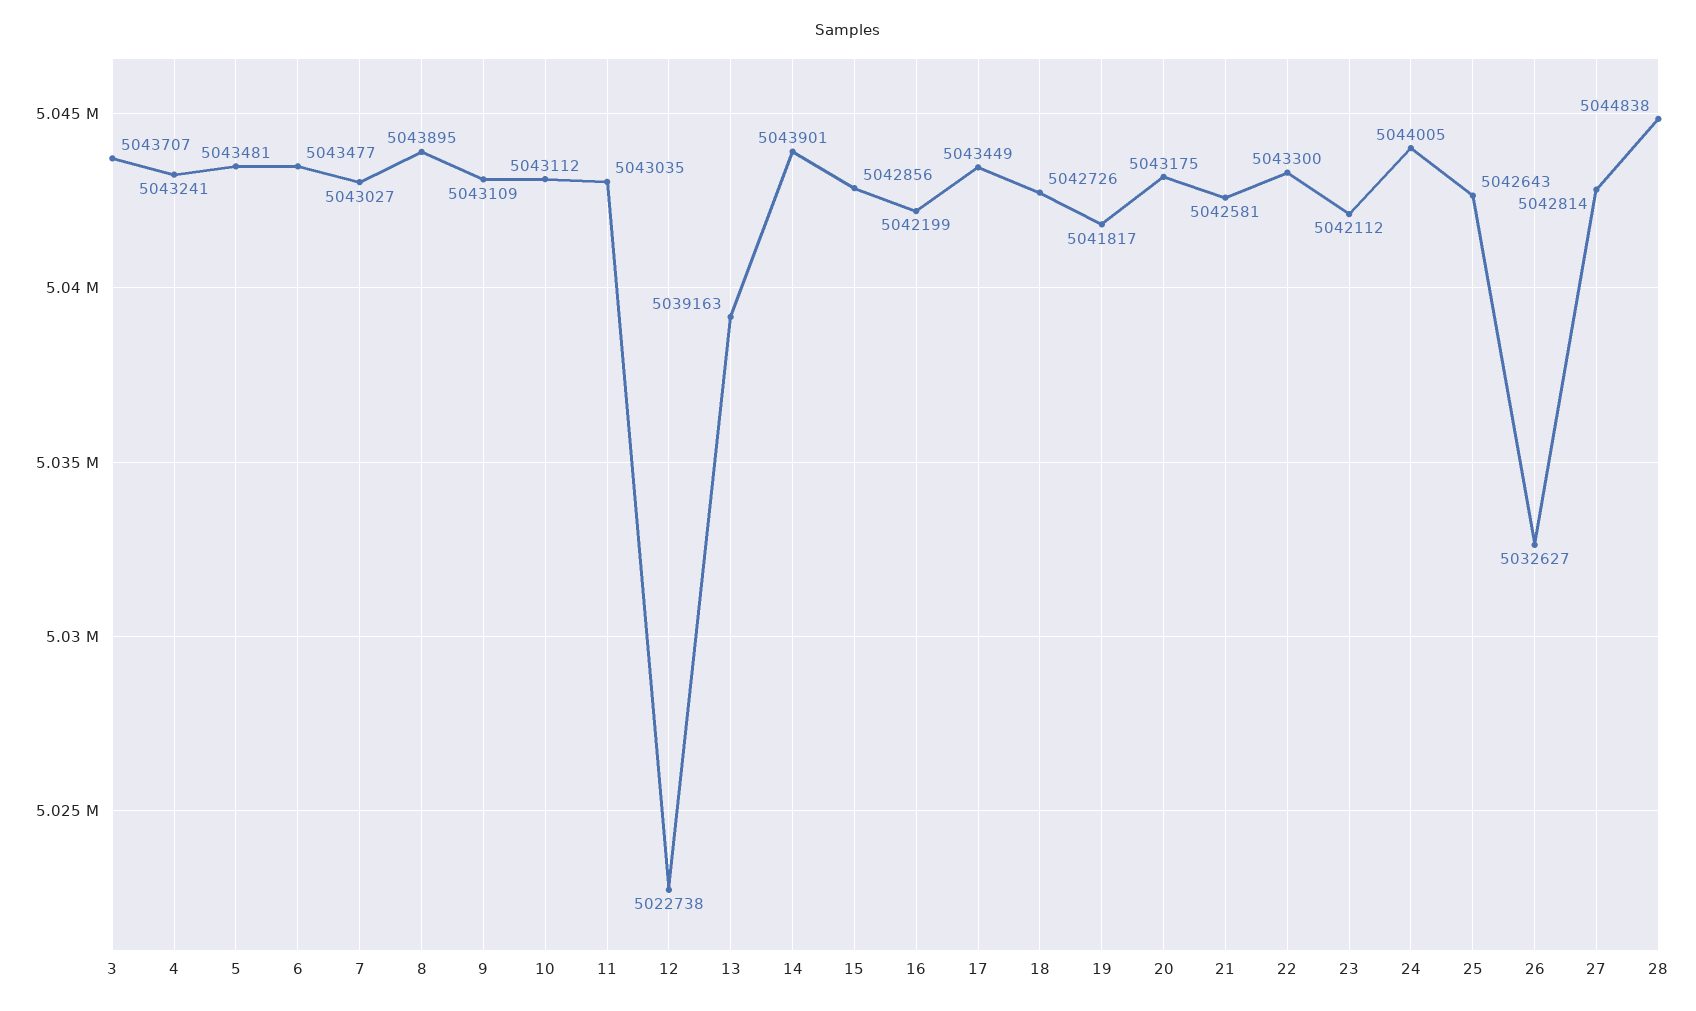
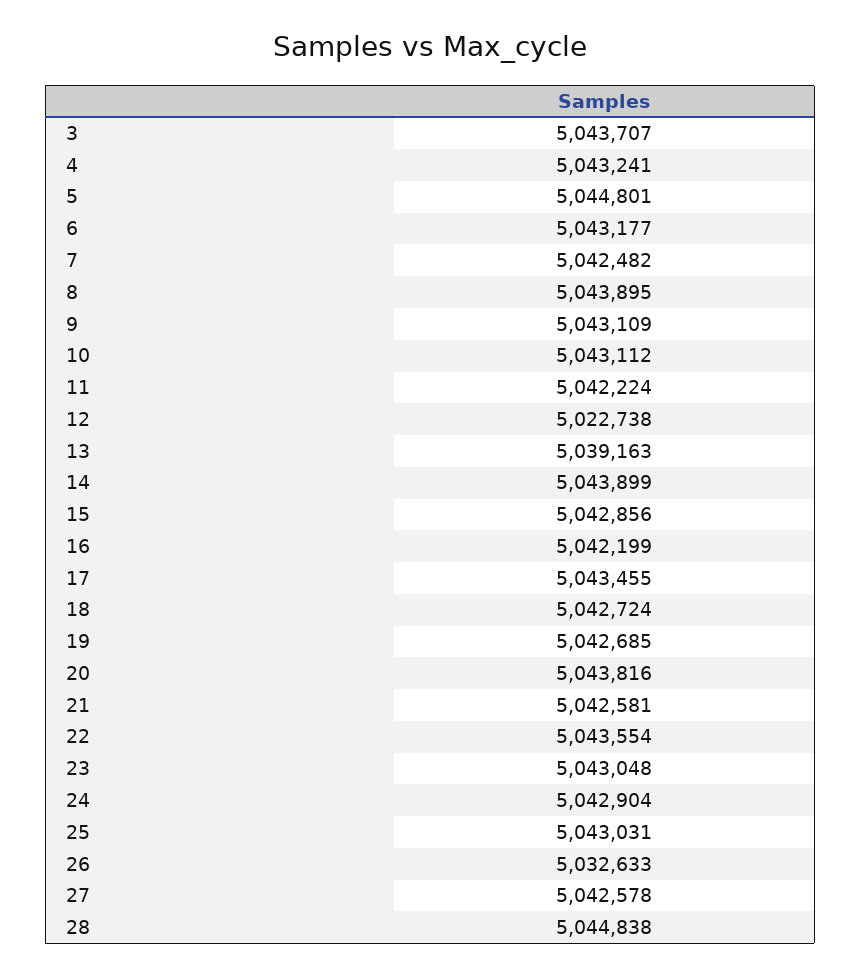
5: 5043481 -> 5044801
6: 5043477 -> 5043177
7: 5043027 -> 5042482
11: 5043035 -> 5042224
14: 5043901 -> 5043899
17: 5043449 -> 5043455
18: 5042726 -> 5042724
19: 5041817 -> 5042685
20: 5043175 -> 5043816
22: 5043300 -> 5043554
23: 5042112 -> 5043048
24: 5044005 -> 5042904
25: 5042643 -> 5043031
26: 5032627 -> 5032633
27: 5042814 -> 5042578

